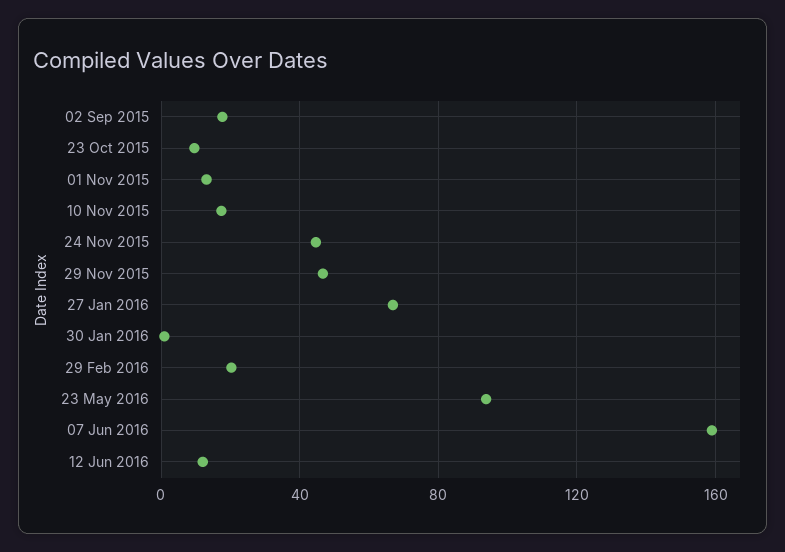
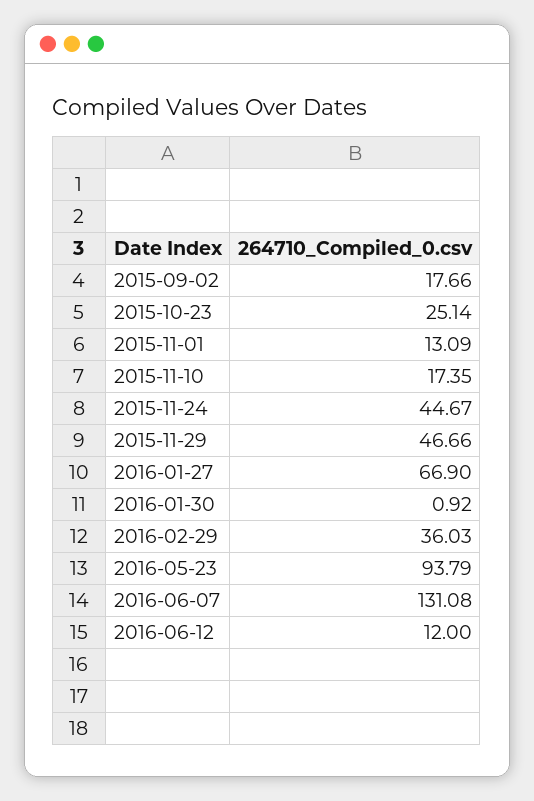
23 Oct 2015: 10 -> 25.14
29 Feb 2016: 20 -> 36.03
07 Jun 2016: 160 -> 131.08

